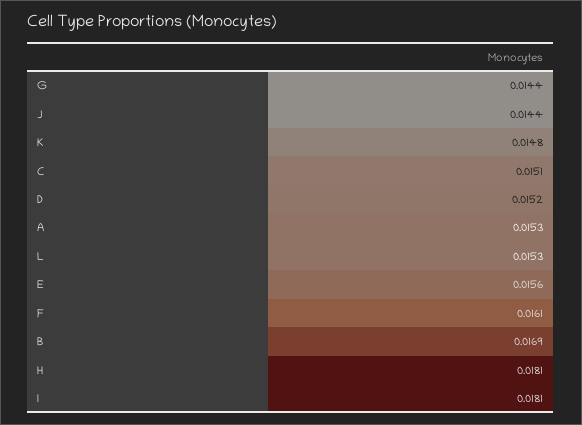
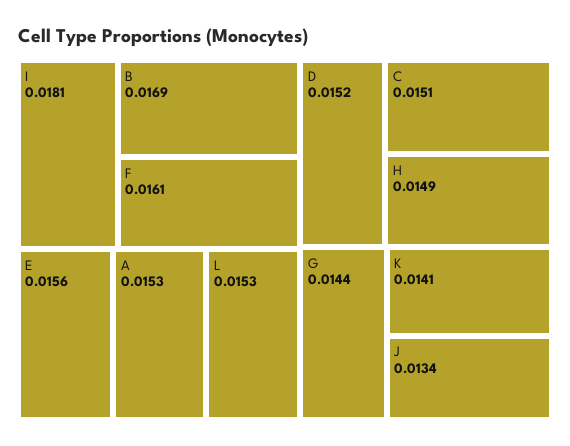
J: 0.0144 -> 0.0134
K: 0.0148 -> 0.0141
H: 0.0181 -> 0.0149

